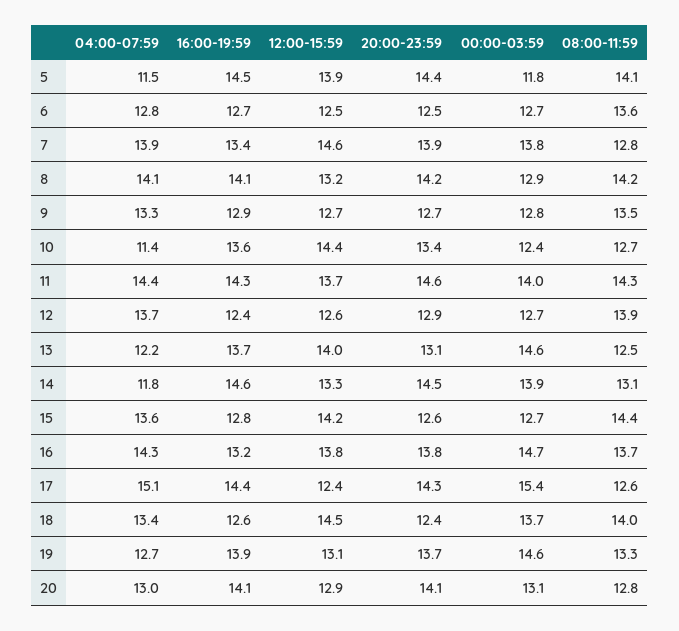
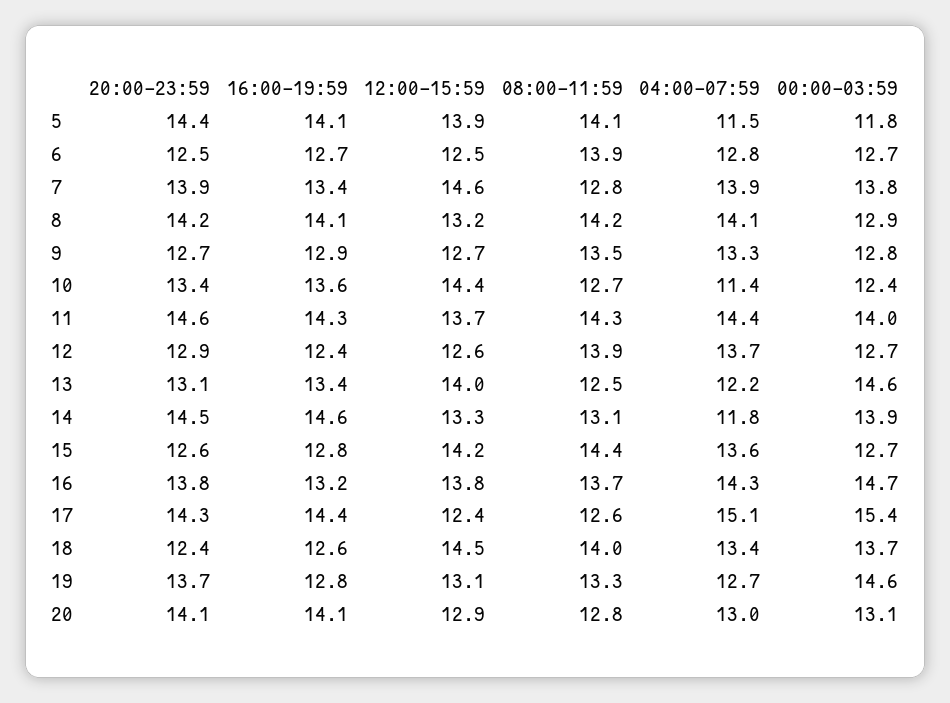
16:00-19:59, 5: 14.5 -> 14.1
08:00-11:59, 6: 13.6 -> 13.9
16:00-19:59, 13: 13.7 -> 13.4
16:00-19:59, 19: 13.9 -> 12.8

